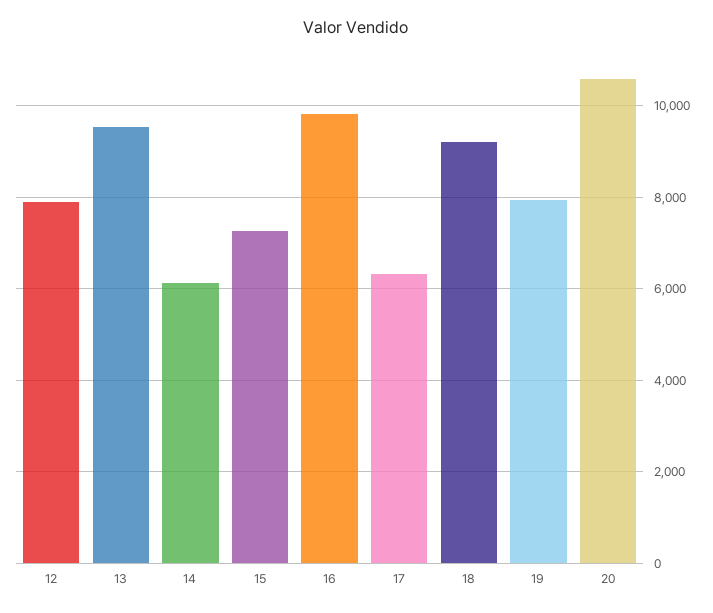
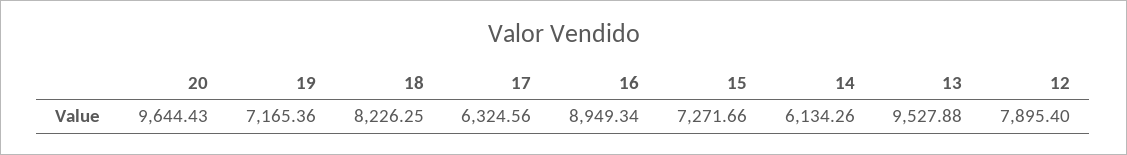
16: 9800 -> 8949.34
18: 9200 -> 8226.25
19: 8000 -> 7165.36
20: 10600 -> 9644.43

